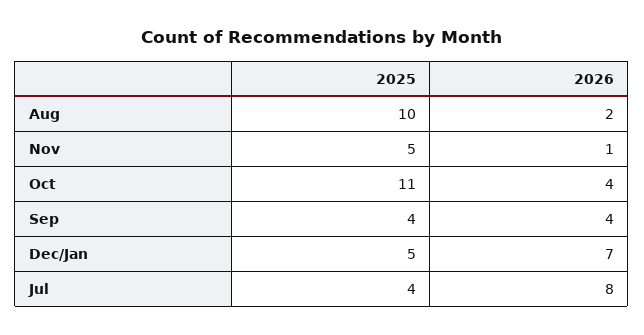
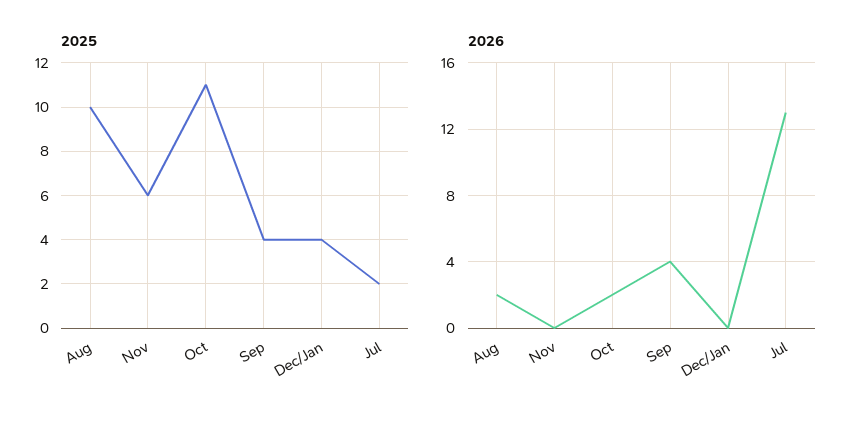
2025, Nov: 5 -> 6
2026, Nov: 1 -> 0
2026, Oct: 4 -> 2
2025, Dec/Jan: 5 -> 4
2026, Dec/Jan: 7 -> 0
2025, Jul: 4 -> 2
2026, Jul: 8 -> 13

